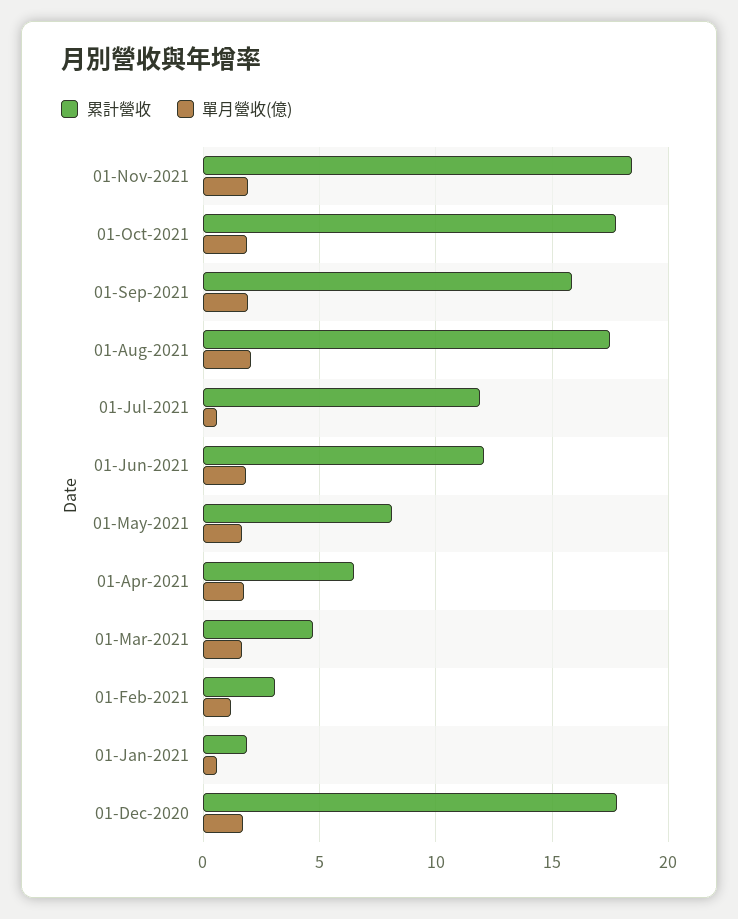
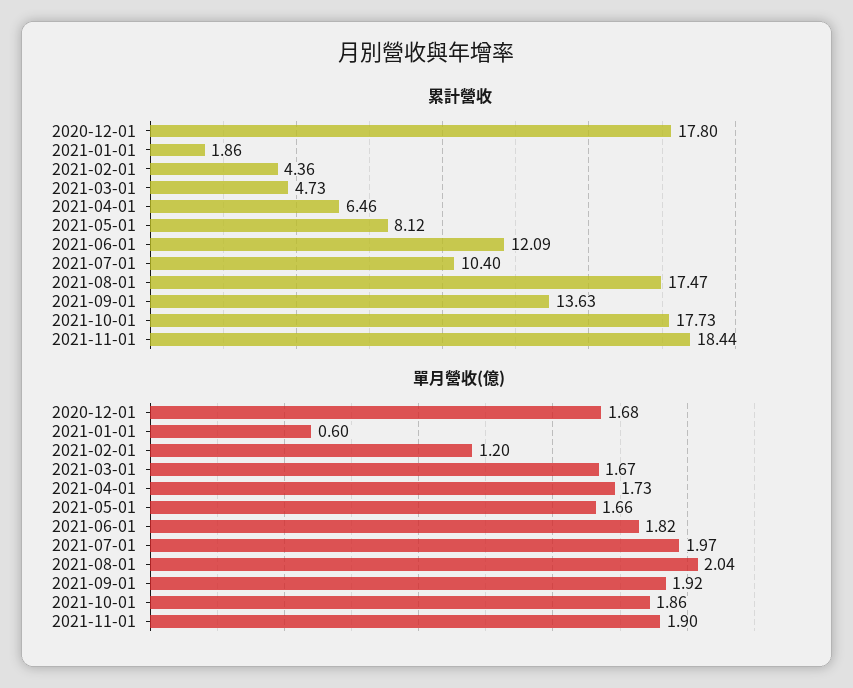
累計營收, 01-Sep-2021: 16 -> 13.63
累計營收, 01-Jul-2021: 12 -> 10.4
單月營收(億), 01-Jul-2021: 0.5 -> 1.97
累計營收, 01-Feb-2021: 3 -> 4.36

